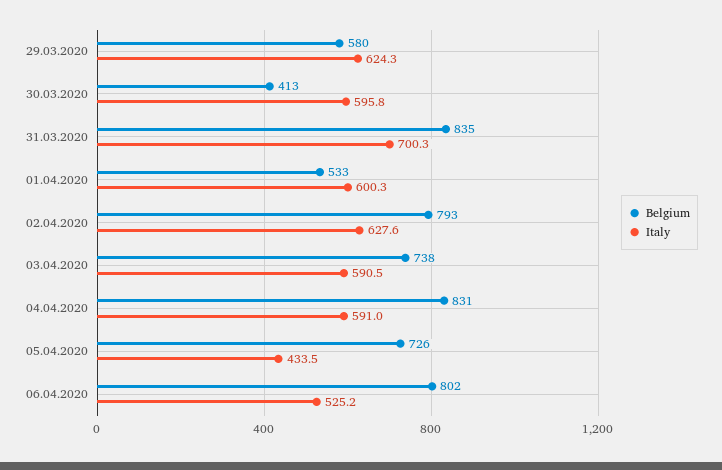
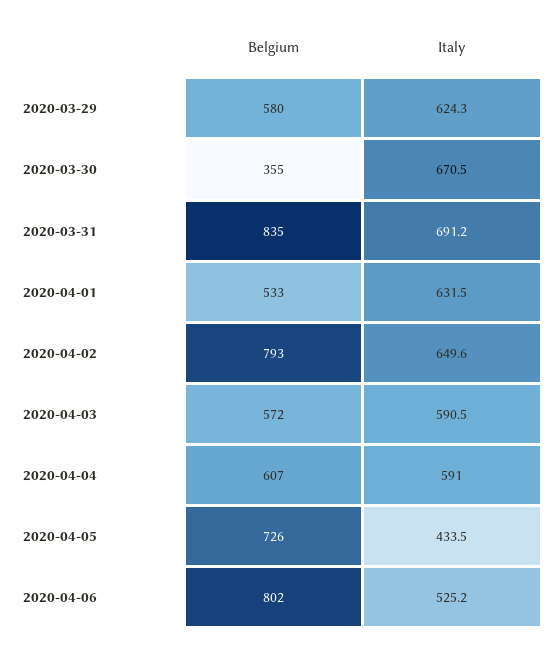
Belgium, 30.03.2020: 413 -> 355
Italy, 30.03.2020: 595.8 -> 670.5
Italy, 31.03.2020: 700.3 -> 691.2
Italy, 01.04.2020: 600.3 -> 631.5
Italy, 02.04.2020: 627.6 -> 649.6
Belgium, 03.04.2020: 738 -> 572
Belgium, 04.04.2020: 831 -> 607

